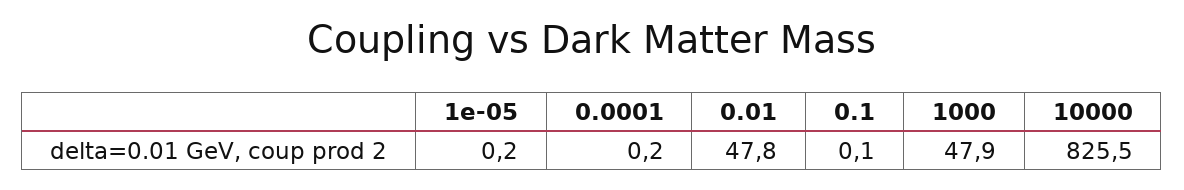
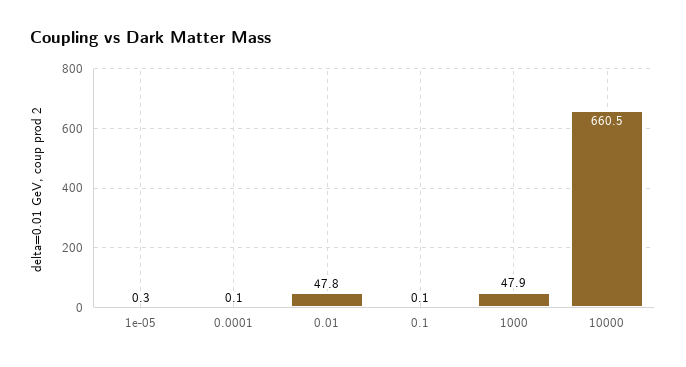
1e-05: 0.2 -> 0.3
0.0001: 0.2 -> 0.1
10000: 825.5 -> 660.5

